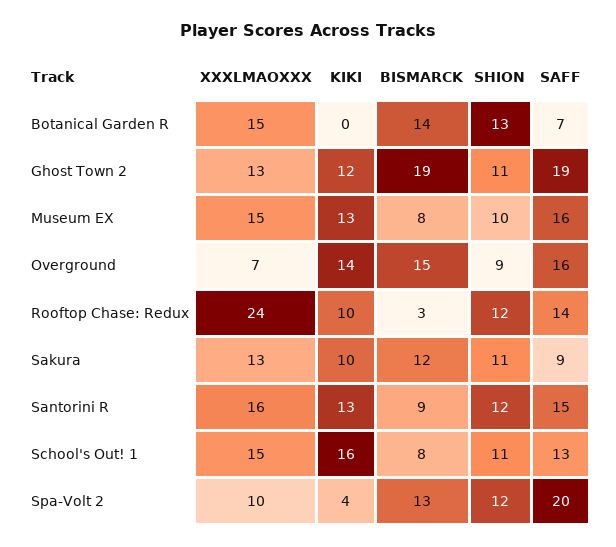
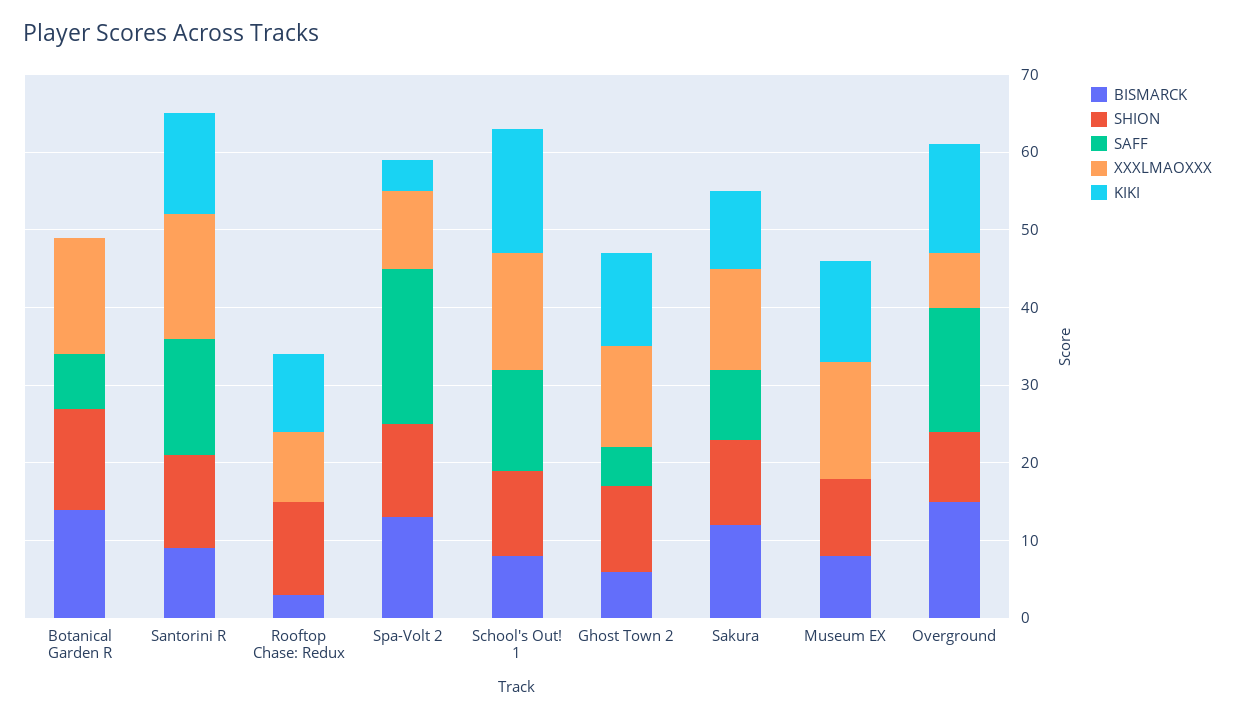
BISMARCK, Ghost Town 2: 19 -> 5
SAFF, Ghost Town 2: 19 -> 5
SAFF, Museum EX: 16 -> 0
XXXLMAOXXX, Rooftop Chase: Redux: 24 -> 10
SAFF, Rooftop Chase: Redux: 14 -> 0

